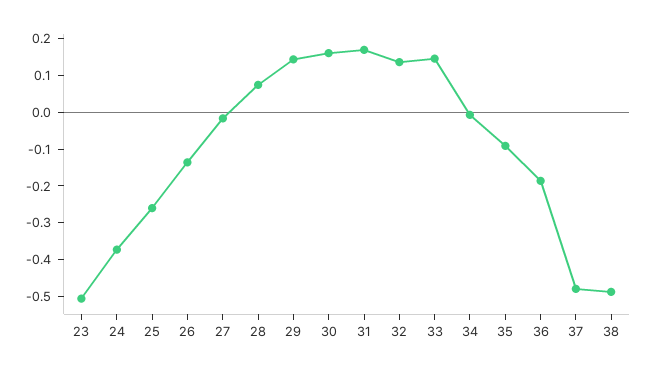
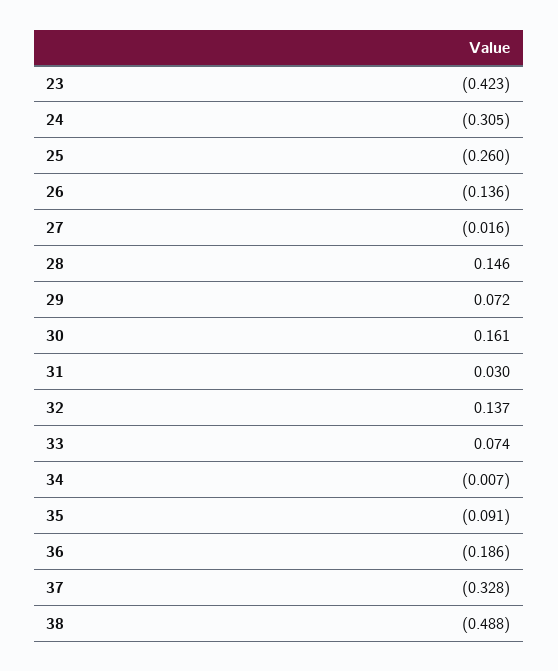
23: -0.5 -> -0.423
24: -0.375 -> -0.305
28: 0.075 -> 0.146
29: 0.15 -> 0.072
31: 0.175 -> 0.03
33: 0.15 -> 0.074
37: -0.475 -> -0.328

